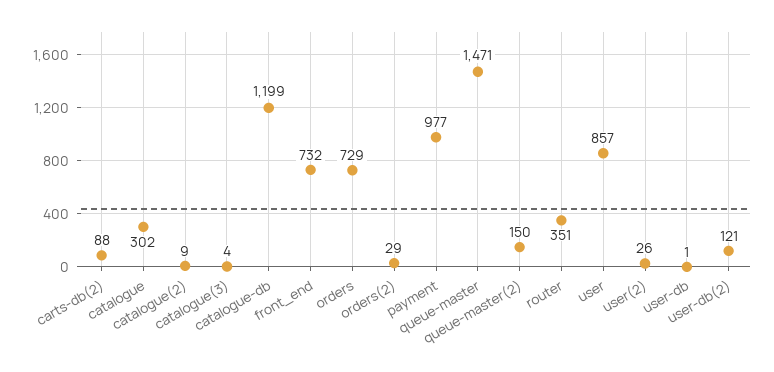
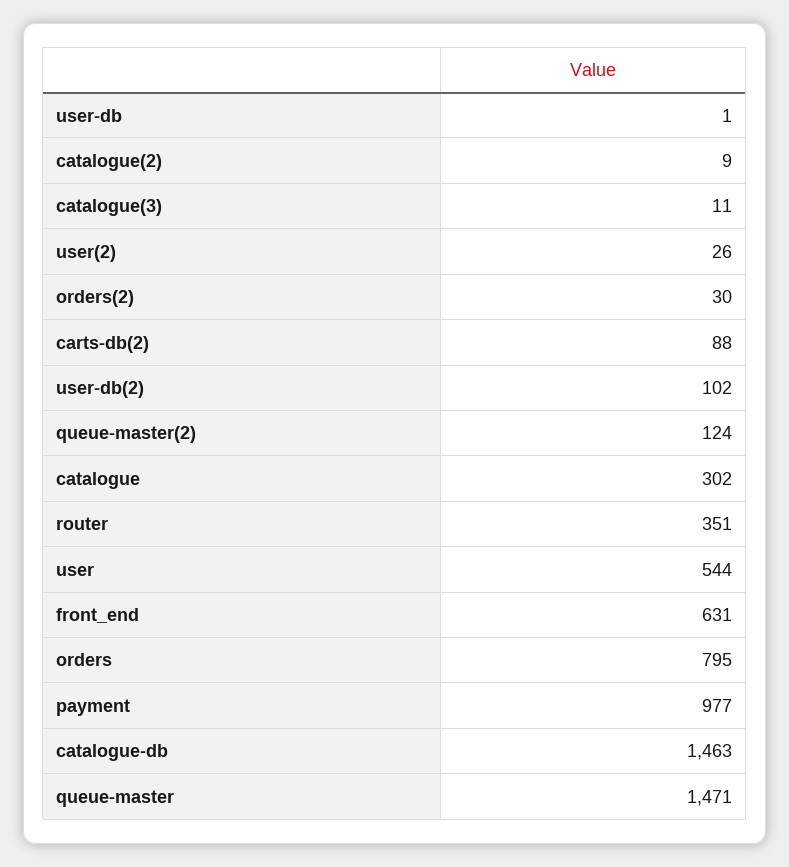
catalogue(3): 4 -> 11
catalogue-db: 1199 -> 1463
front_end: 732 -> 631
orders: 729 -> 795
orders(2): 29 -> 30
queue-master(2): 150 -> 124
user: 857 -> 544
user-db(2): 121 -> 102

